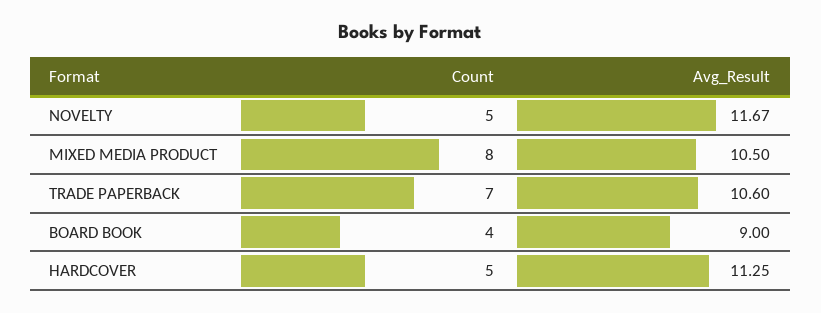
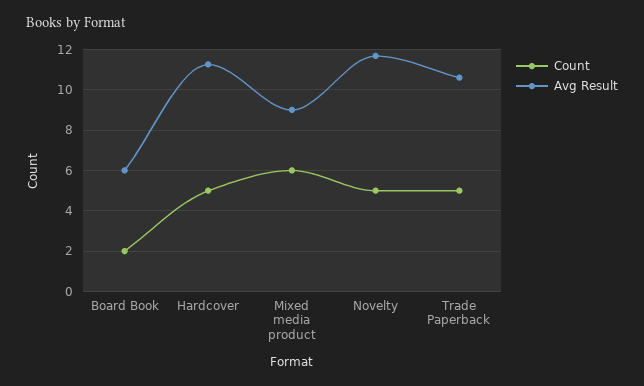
Count, MIXED MEDIA PRODUCT: 8 -> 6
Avg_Result, MIXED MEDIA PRODUCT: 10.5 -> 9
Count, TRADE PAPERBACK: 7 -> 5
Count, BOARD BOOK: 4 -> 2
Avg_Result, BOARD BOOK: 9 -> 6

